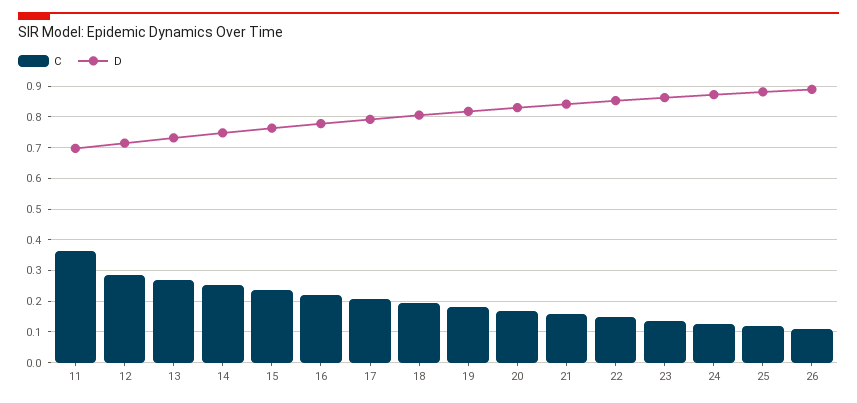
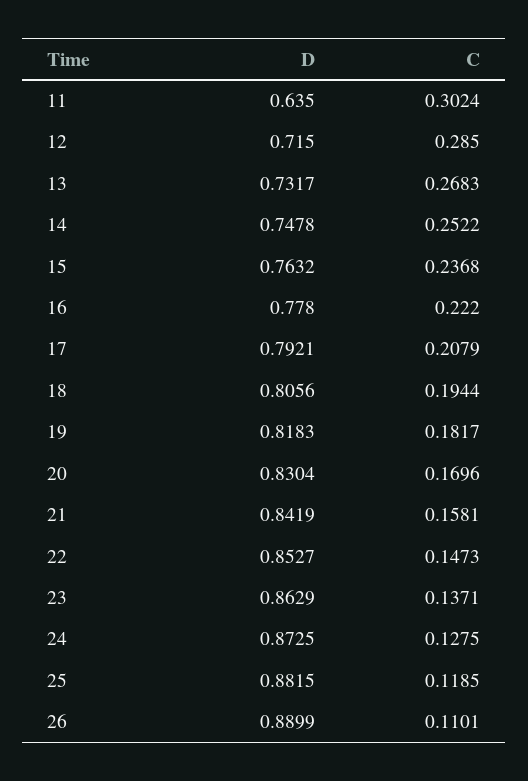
C, 11: 0.36 -> 0.3024
D, 11: 0.7 -> 0.635

